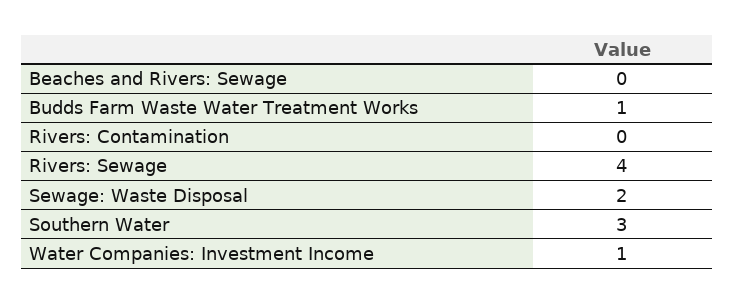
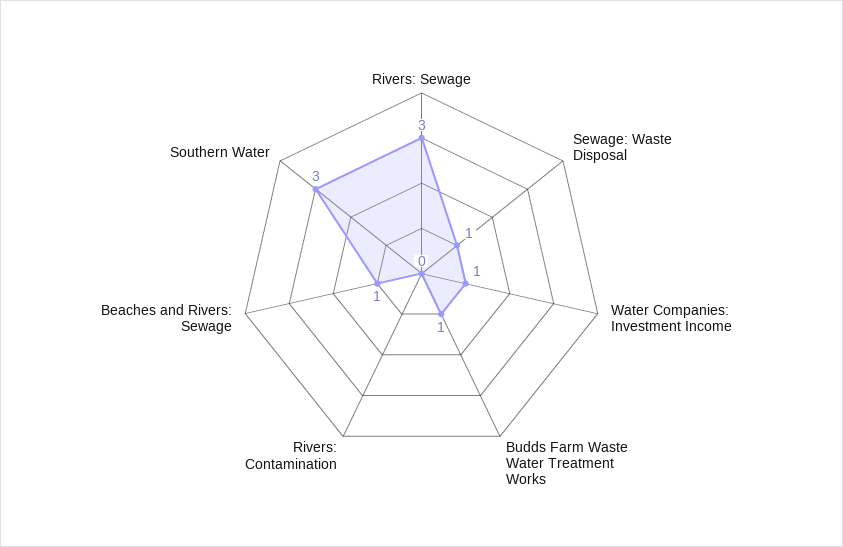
Beaches and Rivers: Sewage: 0 -> 1
Rivers: Sewage: 4 -> 3
Sewage: Waste Disposal: 2 -> 1

